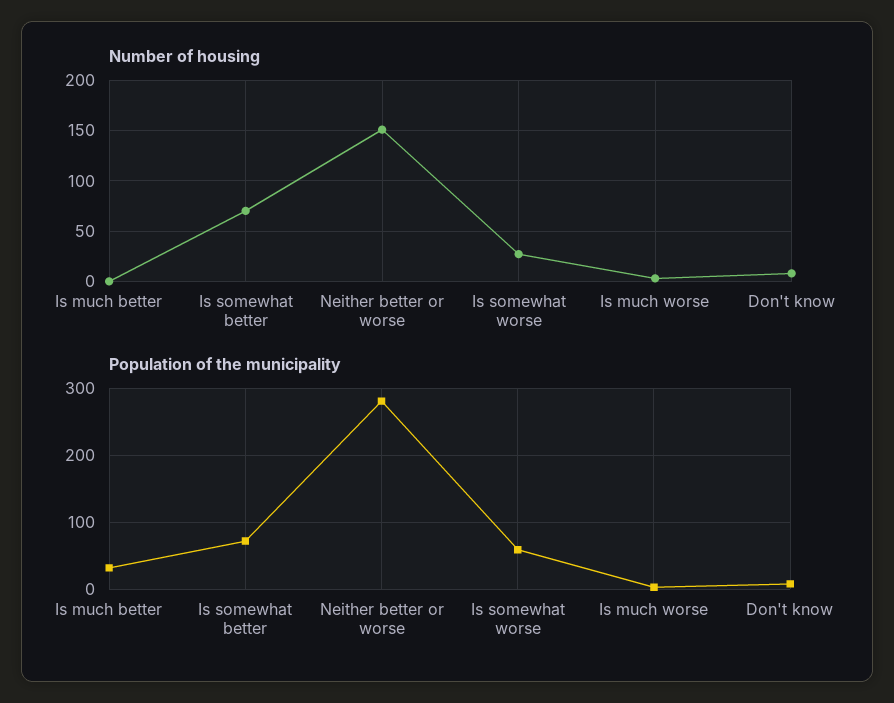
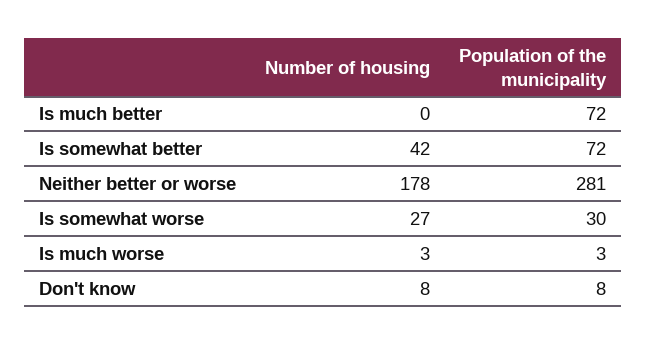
Number of housing, Is somewhat better: 70 -> 42
Number of housing, Neither better or worse: 150 -> 178
Population of the municipality, Is much better: 30 -> 72
Population of the municipality, Is somewhat worse: 60 -> 30

